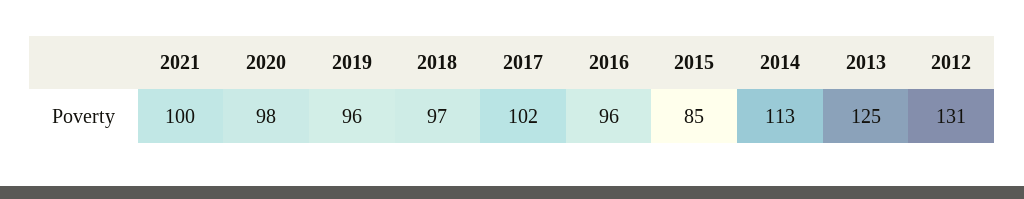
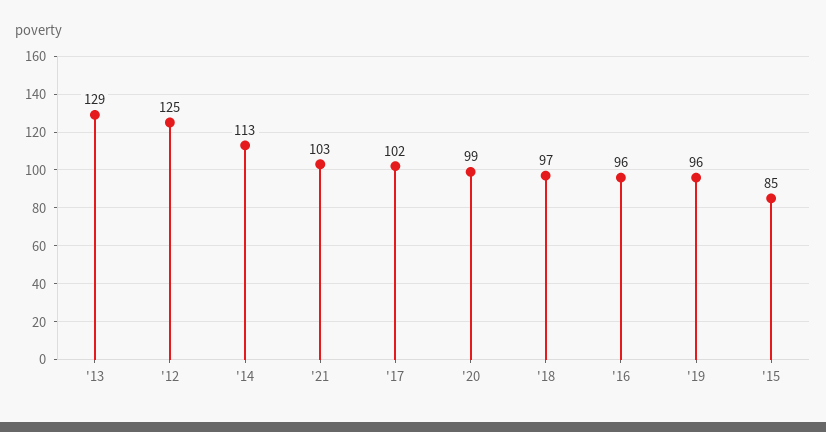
2021: 100 -> 103
2020: 98 -> 99
2013: 125 -> 129
2012: 131 -> 125

